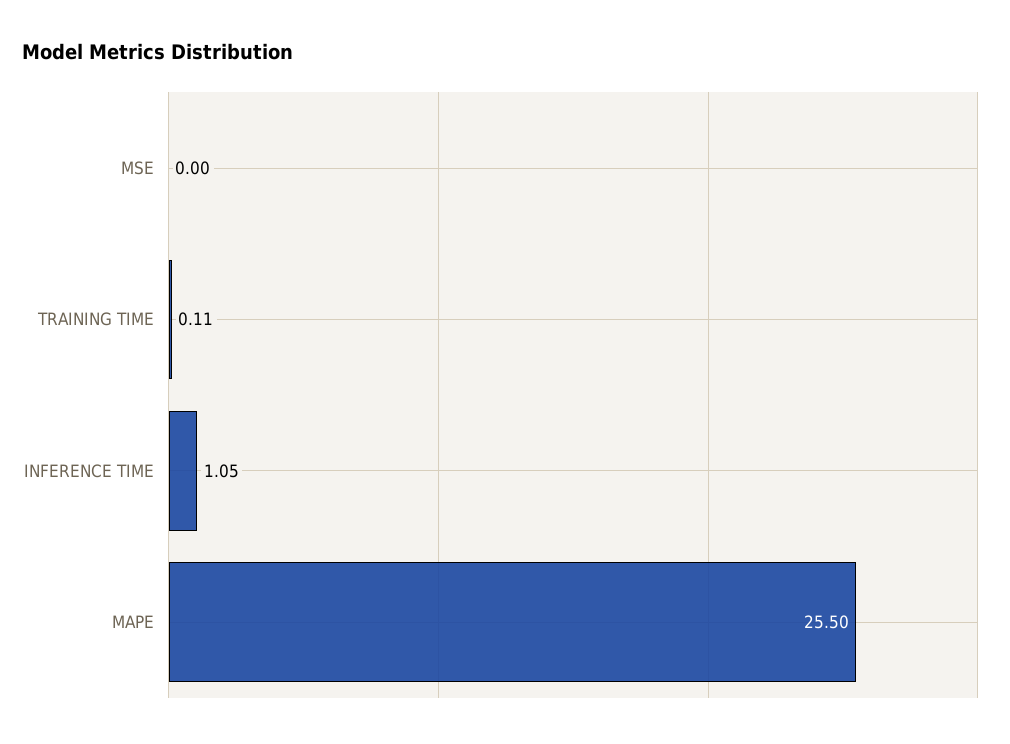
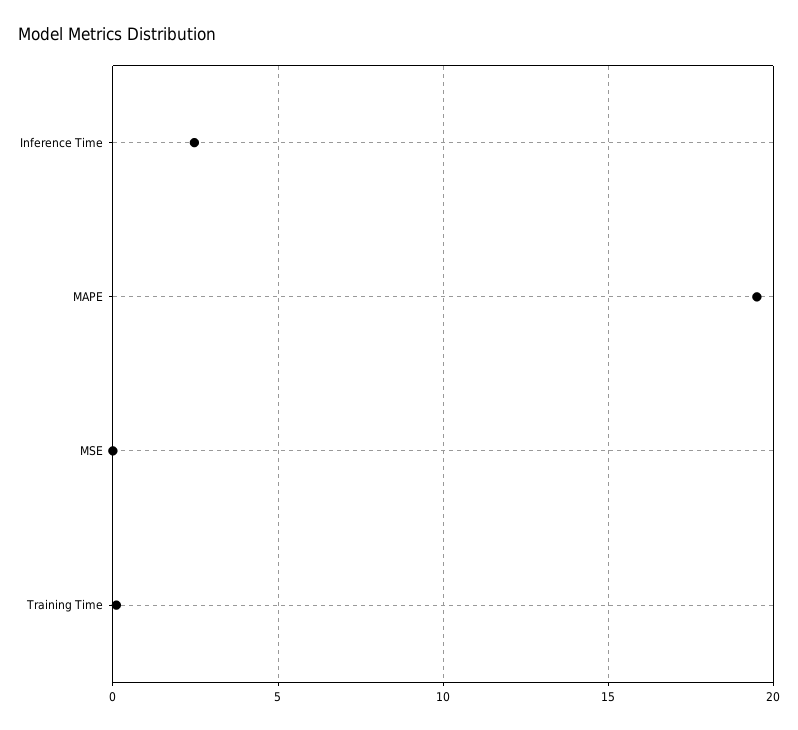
INFERENCE TIME: 1.05 -> 2.5
MAPE: 25.5 -> 19.5

